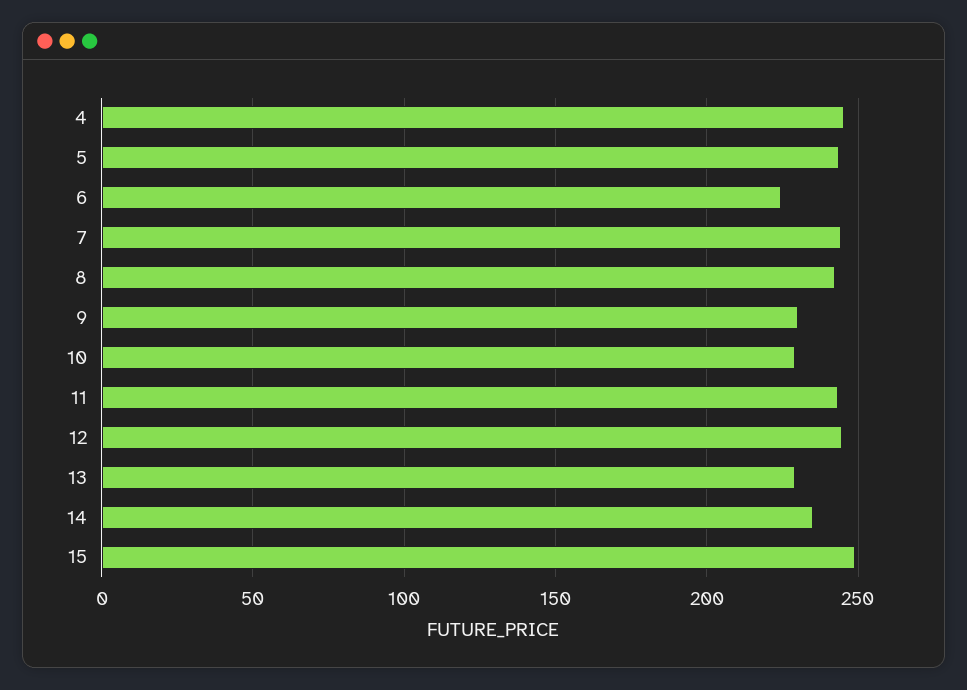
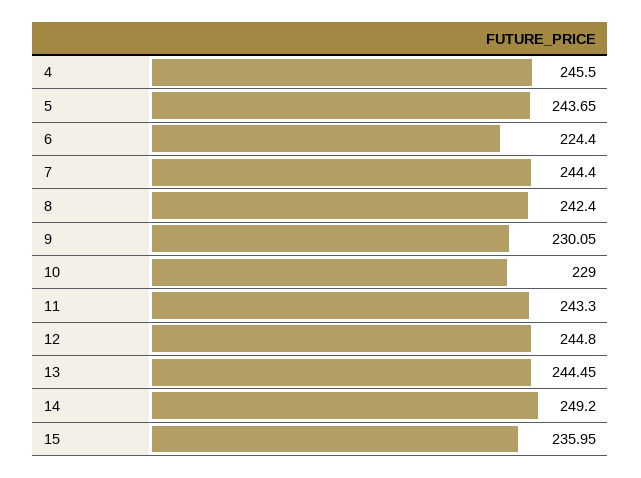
13: 230 -> 244.45
14: 235 -> 249.2
15: 250 -> 235.95

